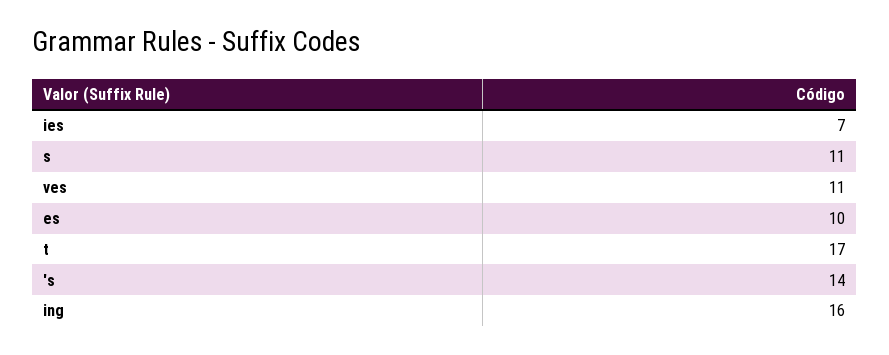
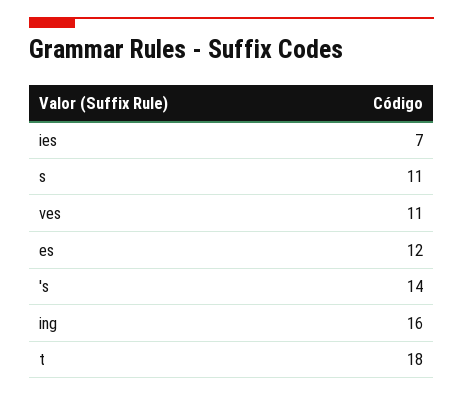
es: 10 -> 12
t: 17 -> 18

